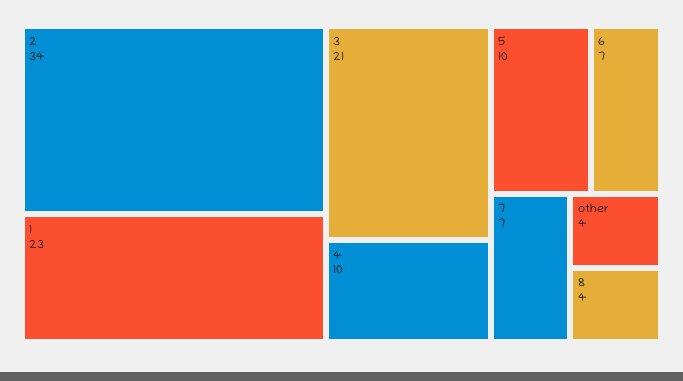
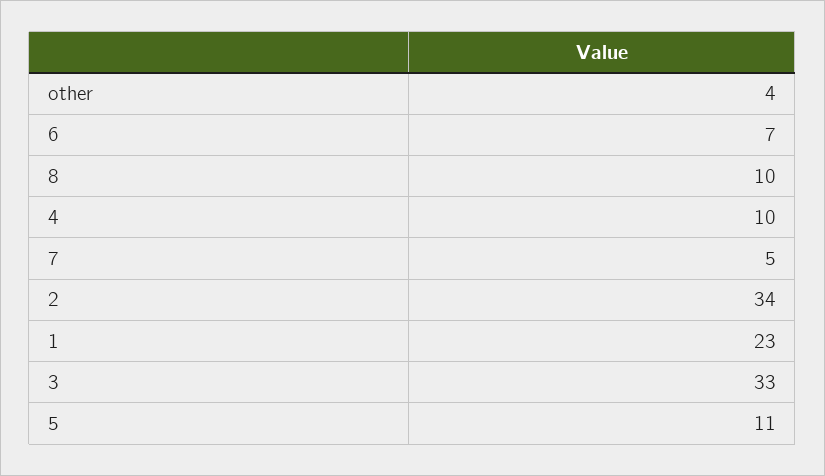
3: 21 -> 33
5: 10 -> 11
7: 7 -> 5
8: 4 -> 10

